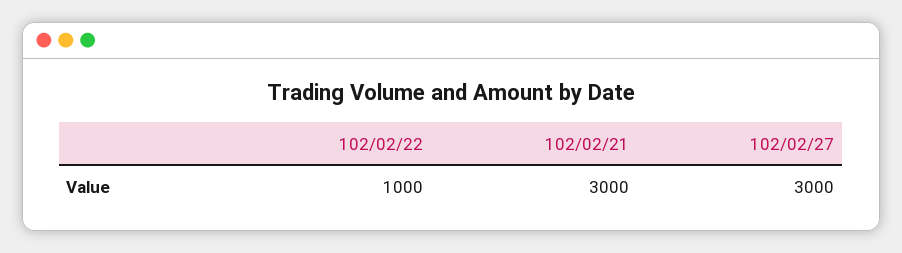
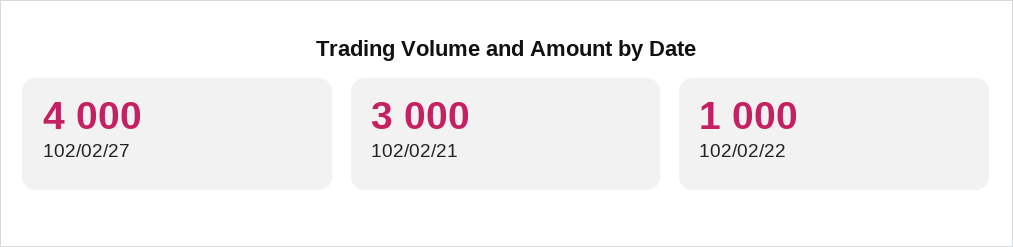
102/02/27: 3000 -> 4000

